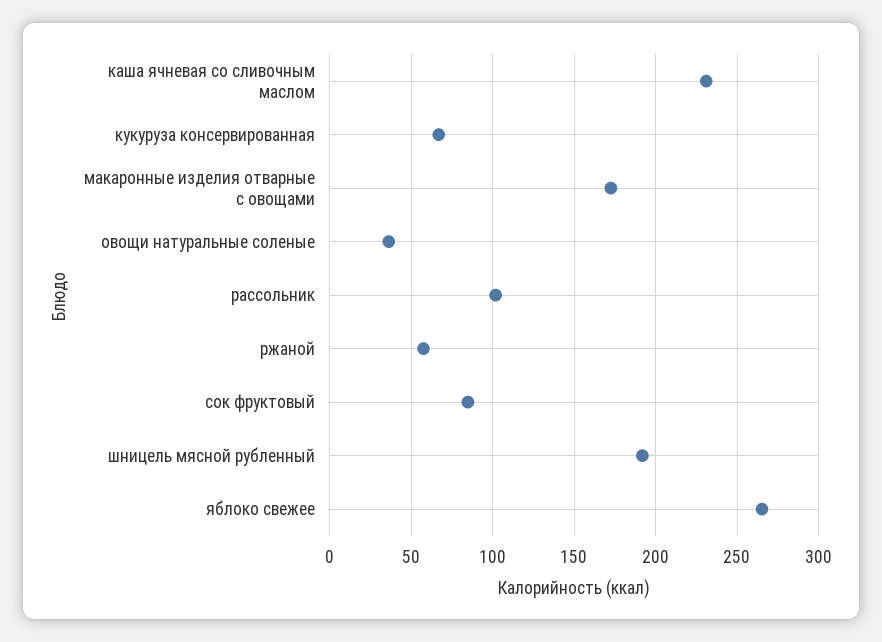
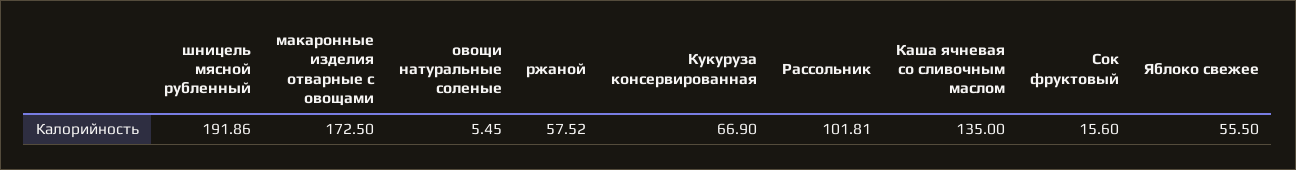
каша ячневая со сливочным маслом: 230 -> 135
овощи натуральные соленые: 35 -> 5.45
сок фруктовый: 85 -> 15.6
яблоко свежее: 265 -> 55.5

